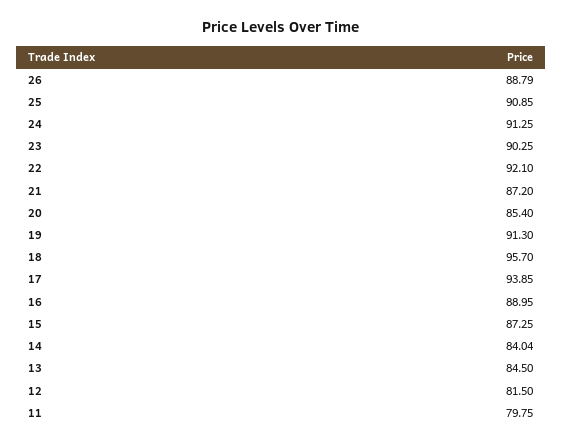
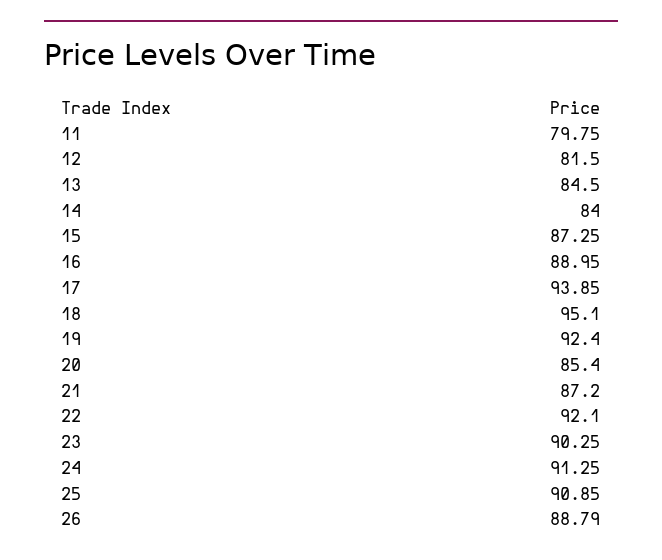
19: 91.3 -> 92.4
18: 95.7 -> 95.1
14: 84.04 -> 84

